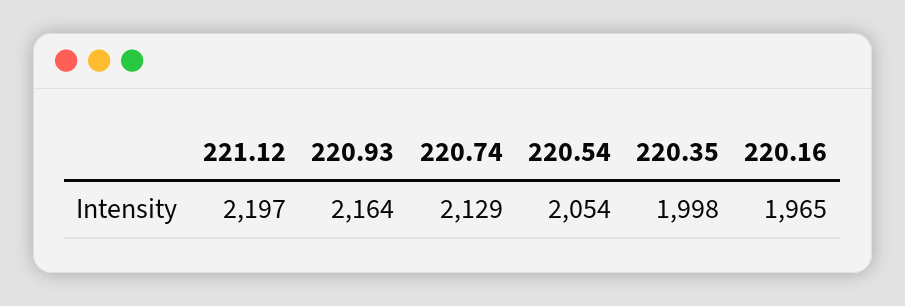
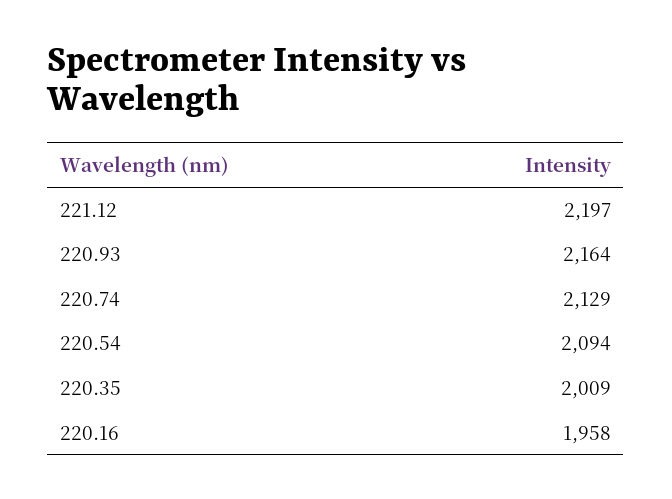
220.54: 2054 -> 2094
220.35: 1998 -> 2009
220.16: 1965 -> 1958

